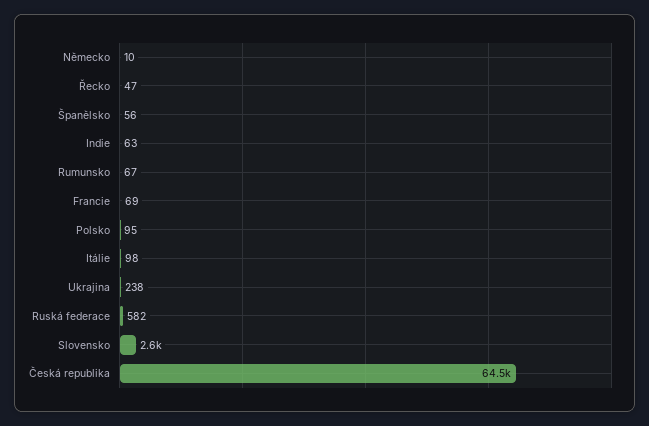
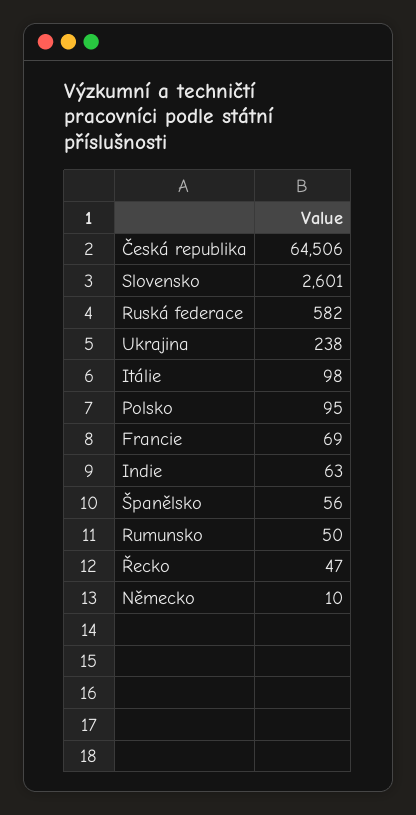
Rumunsko: 67 -> 50

